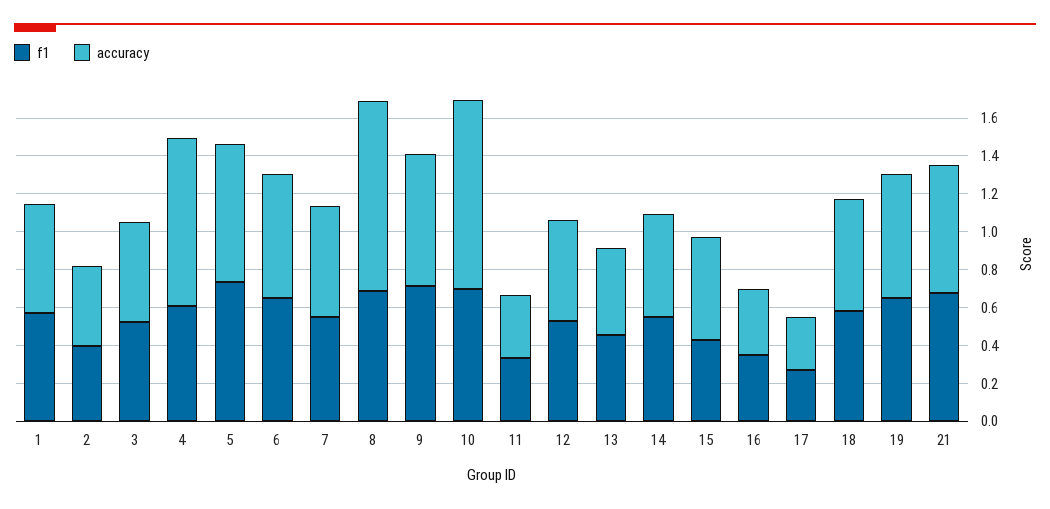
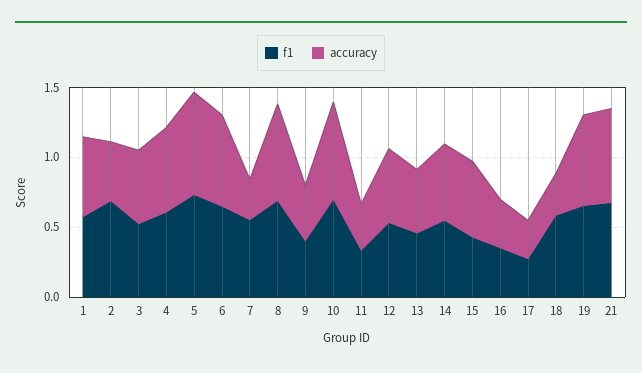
f1, 2: 0.4 -> 0.7
accuracy, 4: 0.9 -> 0.6
accuracy, 7: 0.6 -> 0.3
accuracy, 8: 1 -> 0.7
f1, 9: 0.7 -> 0.4
accuracy, 9: 0.7 -> 0.4
accuracy, 10: 1 -> 0.7
accuracy, 18: 0.6 -> 0.3

